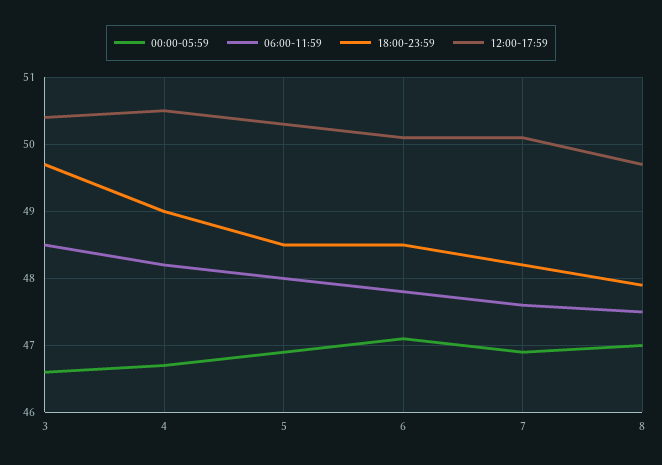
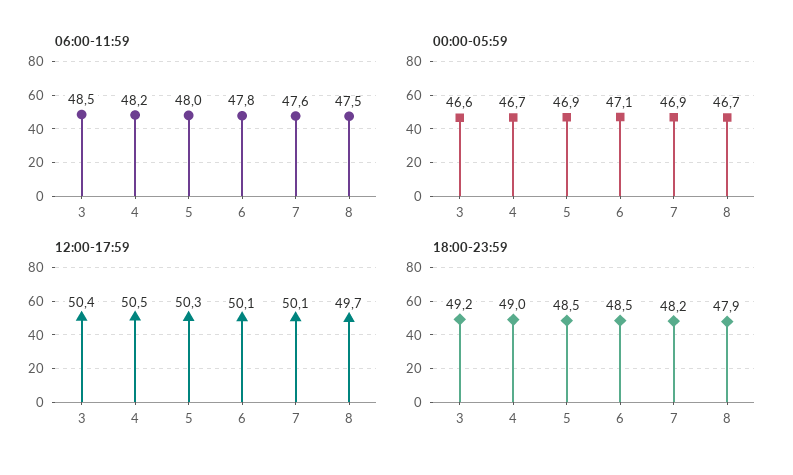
18:00-23:59, 3: 49.7 -> 49.2
00:00-05:59, 8: 47 -> 46.7

